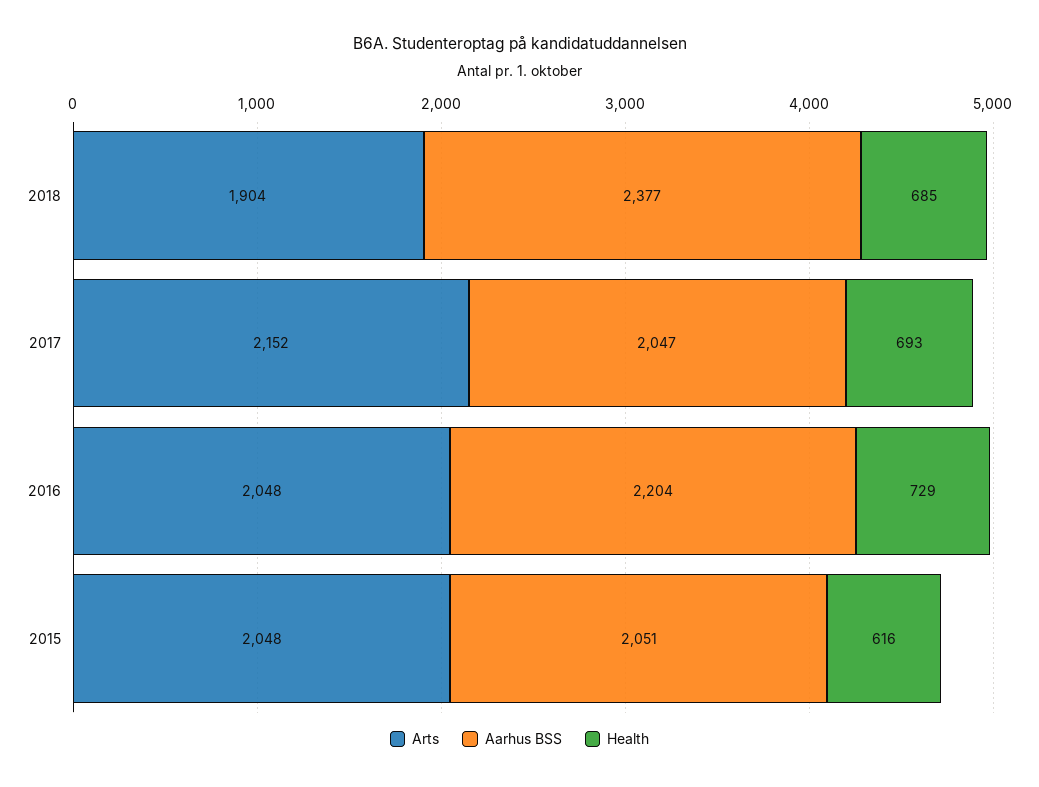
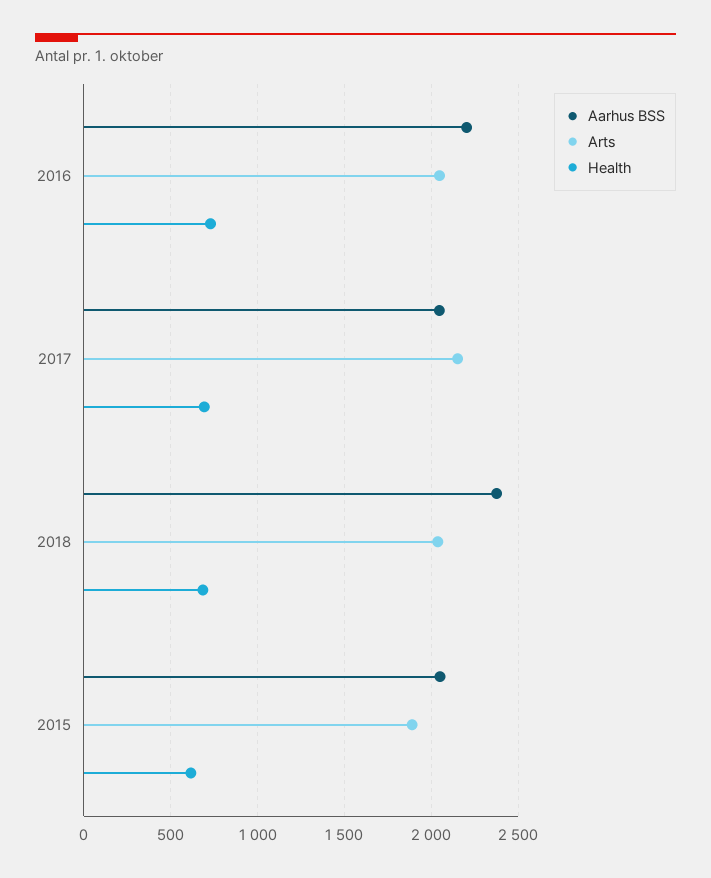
Arts, 2018: 1904 -> 2050
Arts, 2015: 2048 -> 1900

